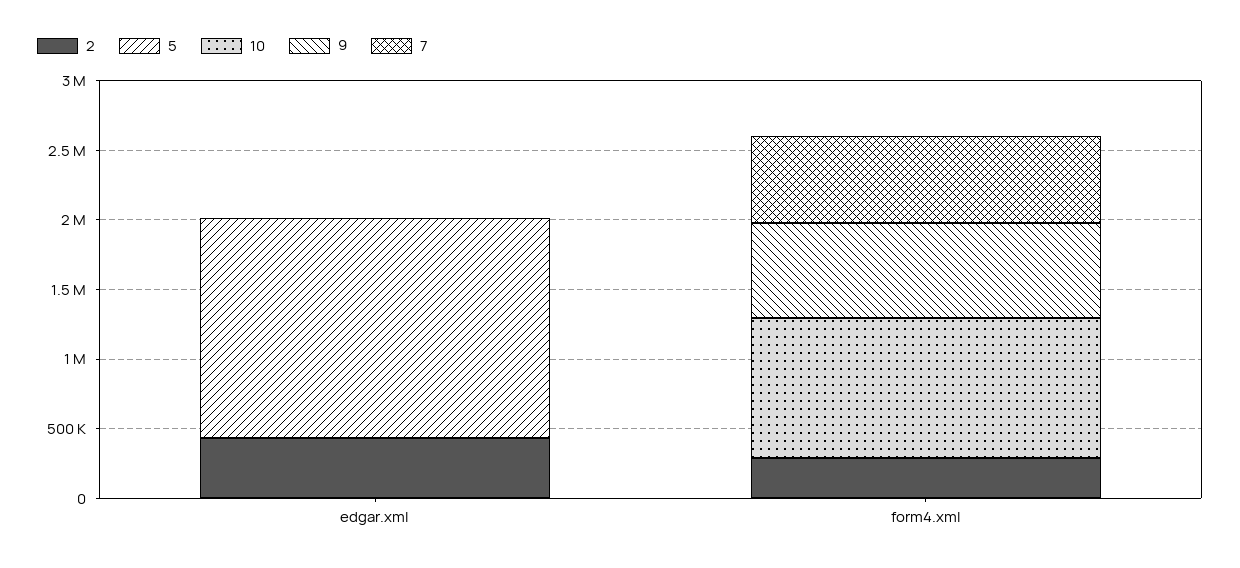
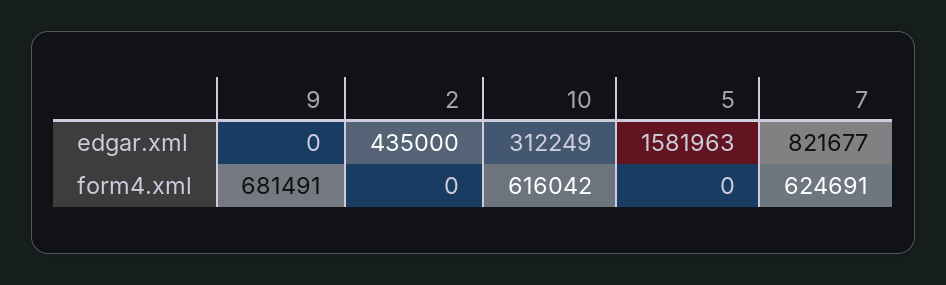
10, edgar.xml: 0 -> 312249
7, edgar.xml: 0 -> 821677
2, form4.xml: 300000 -> 0
10, form4.xml: 1000000 -> 616042

